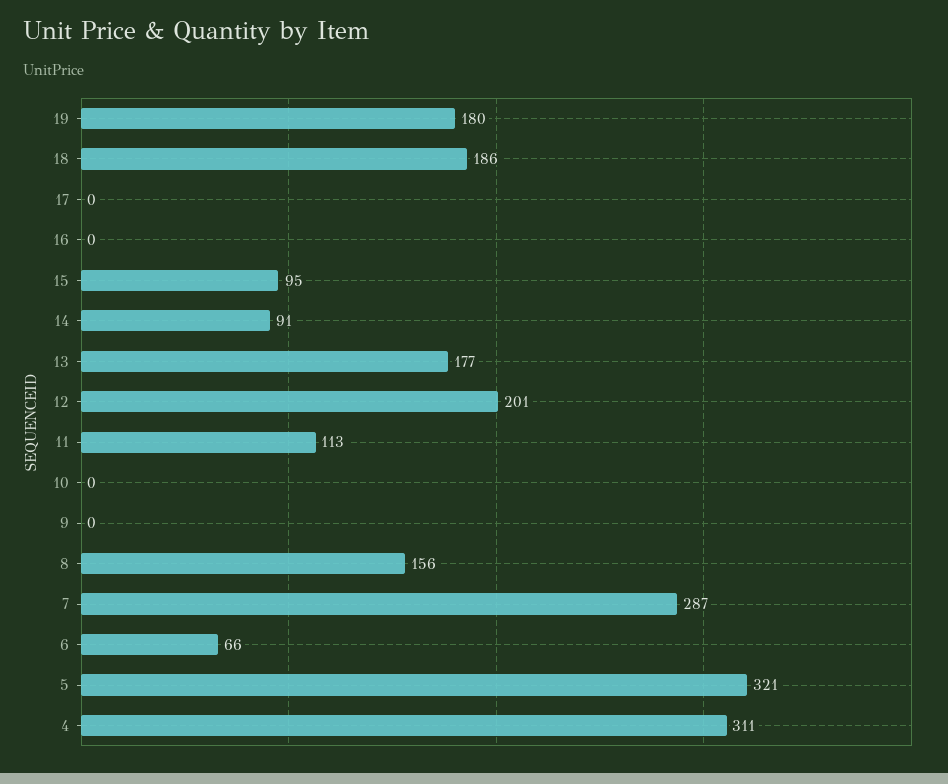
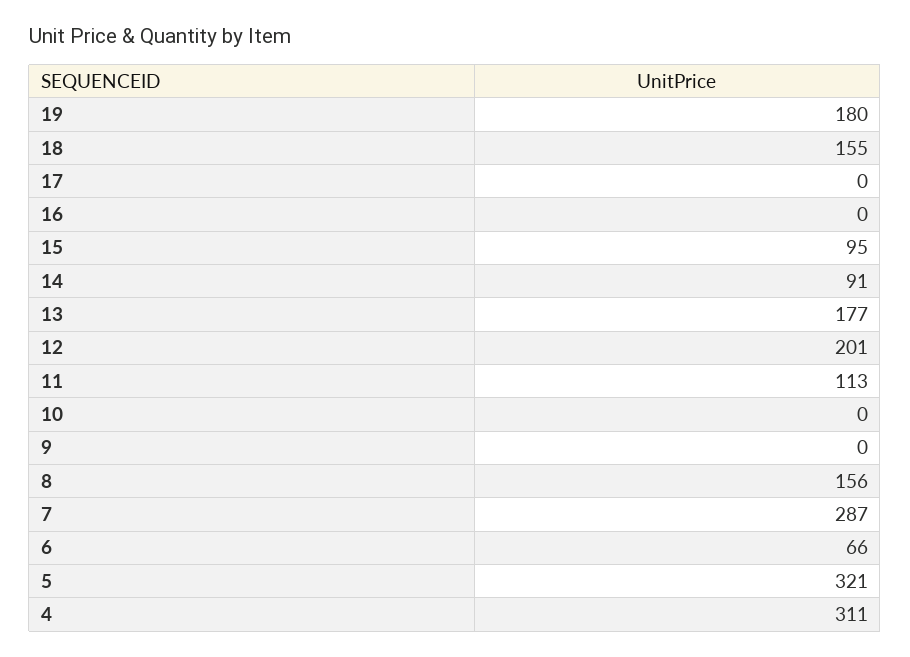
18: 186 -> 155

